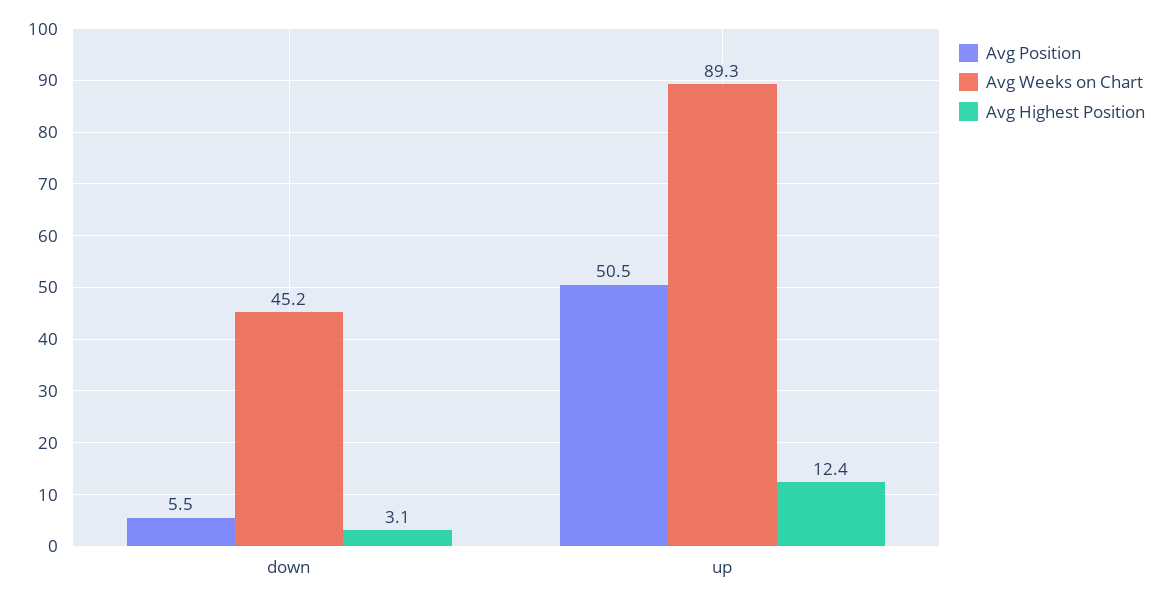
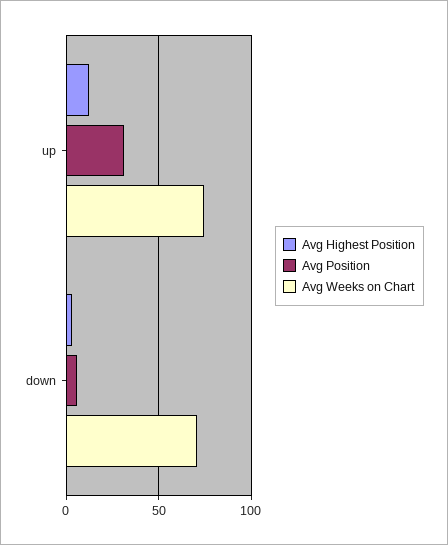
Avg Weeks on Chart, down: 45.2 -> 70
Avg Position, up: 50.5 -> 30
Avg Weeks on Chart, up: 89.3 -> 75

